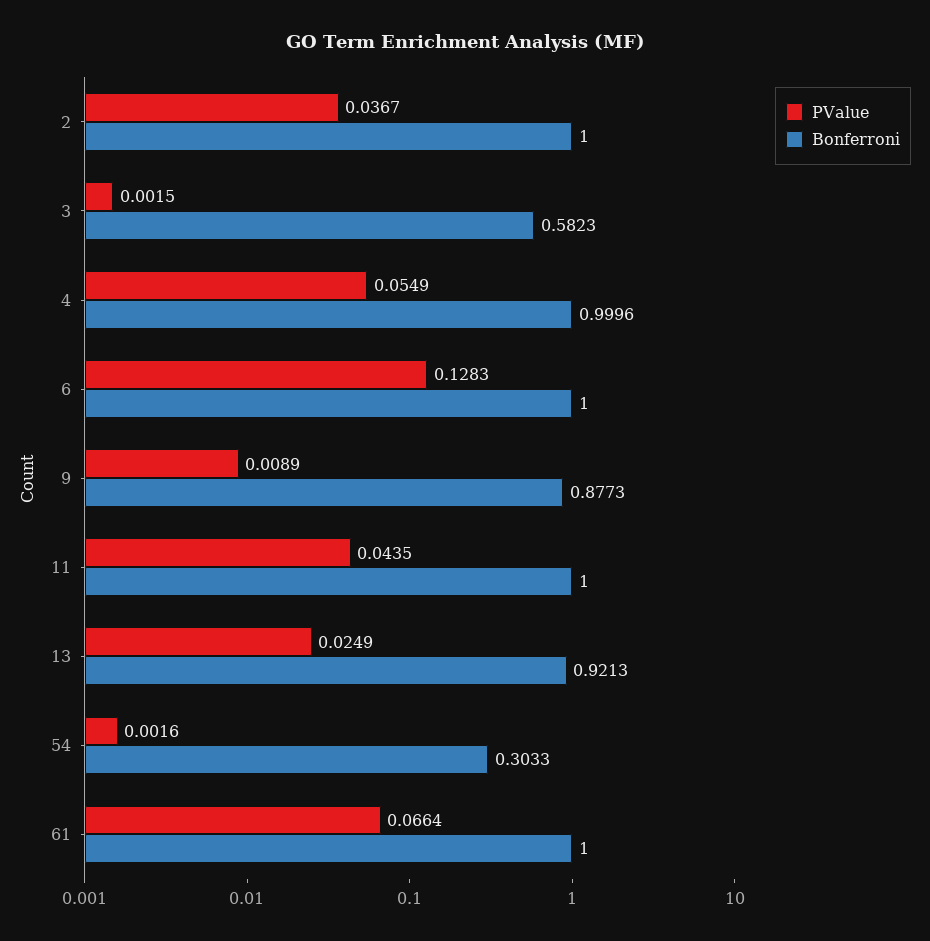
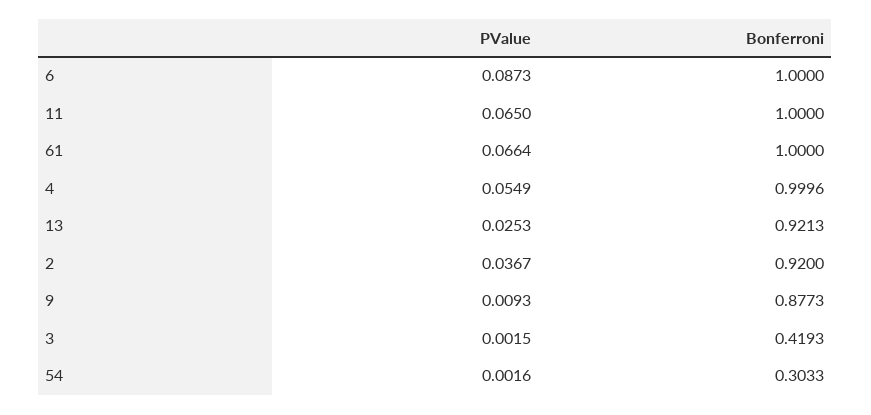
Bonferroni, 2: 1 -> 0.92
Bonferroni, 3: 0.5823 -> 0.4193
PValue, 6: 0.1283 -> 0.0873
PValue, 9: 0.0089 -> 0.0093
PValue, 11: 0.0435 -> 0.065
PValue, 13: 0.0249 -> 0.0253

